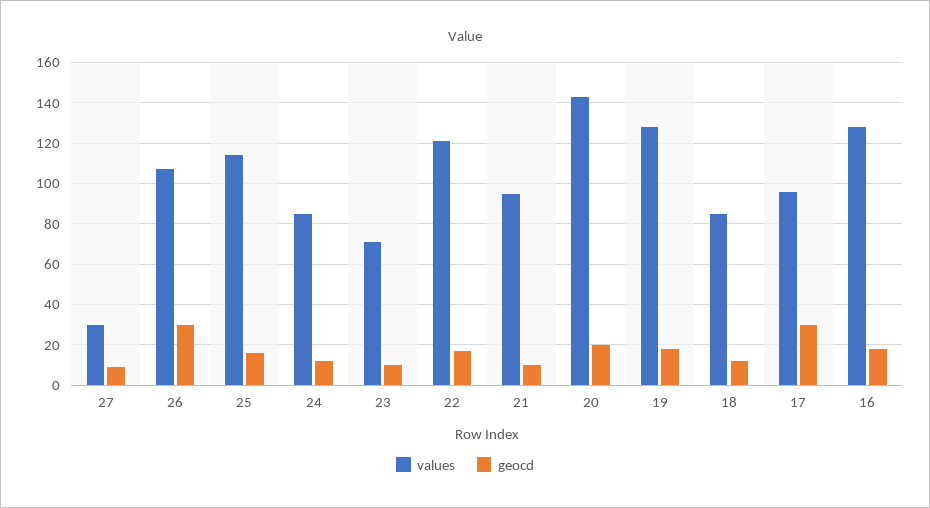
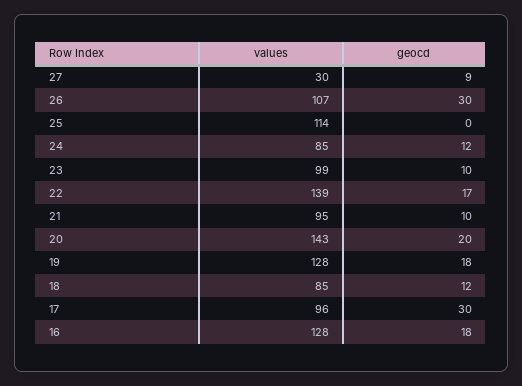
geocd, 25: 15 -> 0
values, 23: 70 -> 99
values, 22: 120 -> 139

